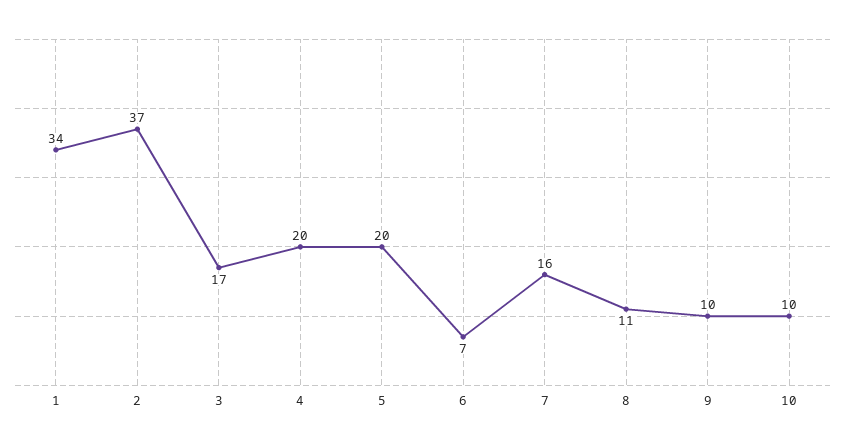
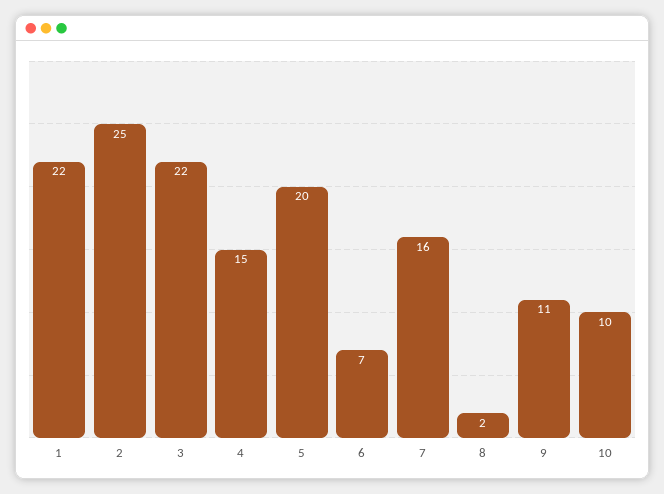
1: 34 -> 22
2: 37 -> 25
3: 17 -> 22
4: 20 -> 15
8: 11 -> 2
9: 10 -> 11

